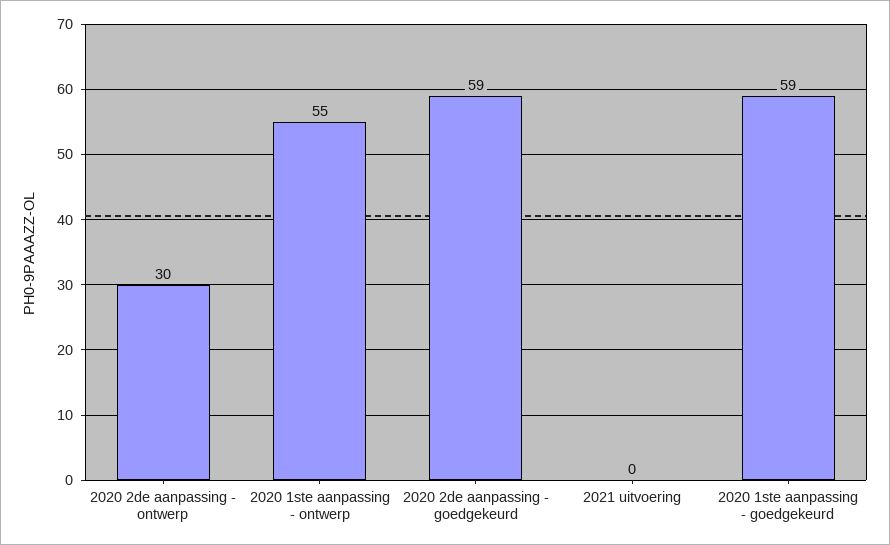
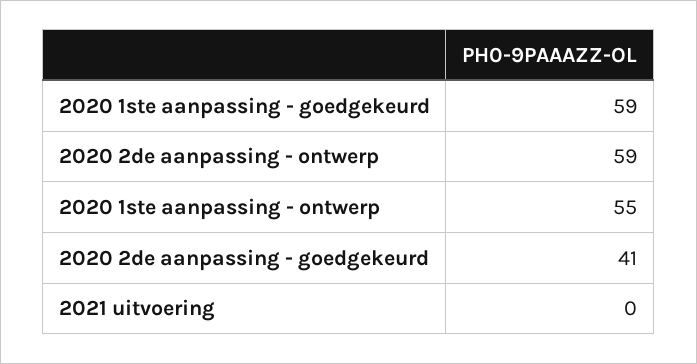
2020 2de aanpassing - ontwerp: 30 -> 59
2020 2de aanpassing - goedgekeurd: 59 -> 41

